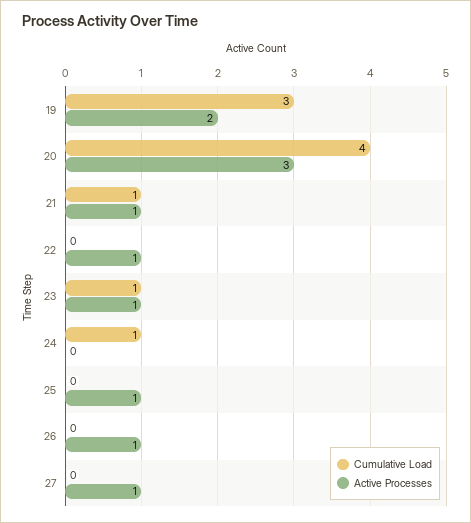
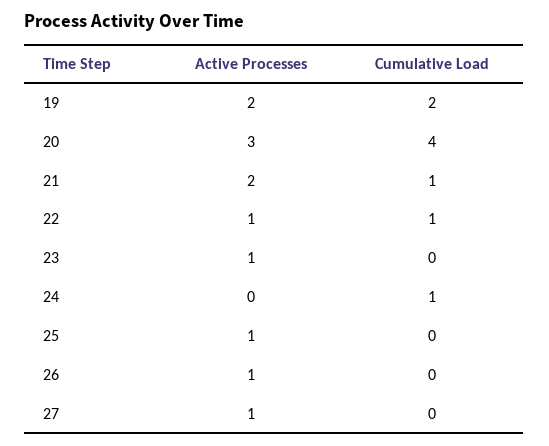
Cumulative Load, 19: 3 -> 2
Active Processes, 21: 1 -> 2
Cumulative Load, 22: 0 -> 1
Cumulative Load, 23: 1 -> 0

